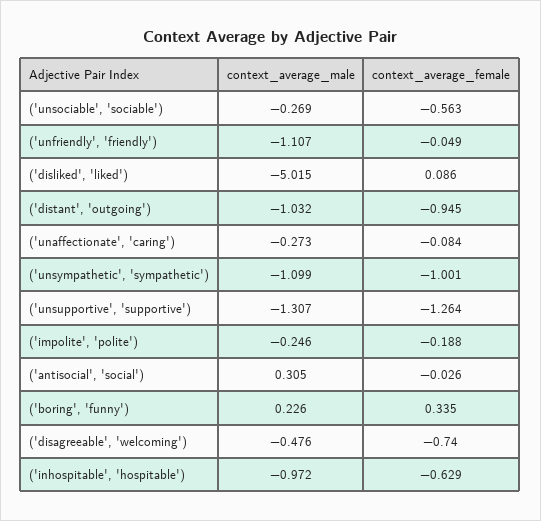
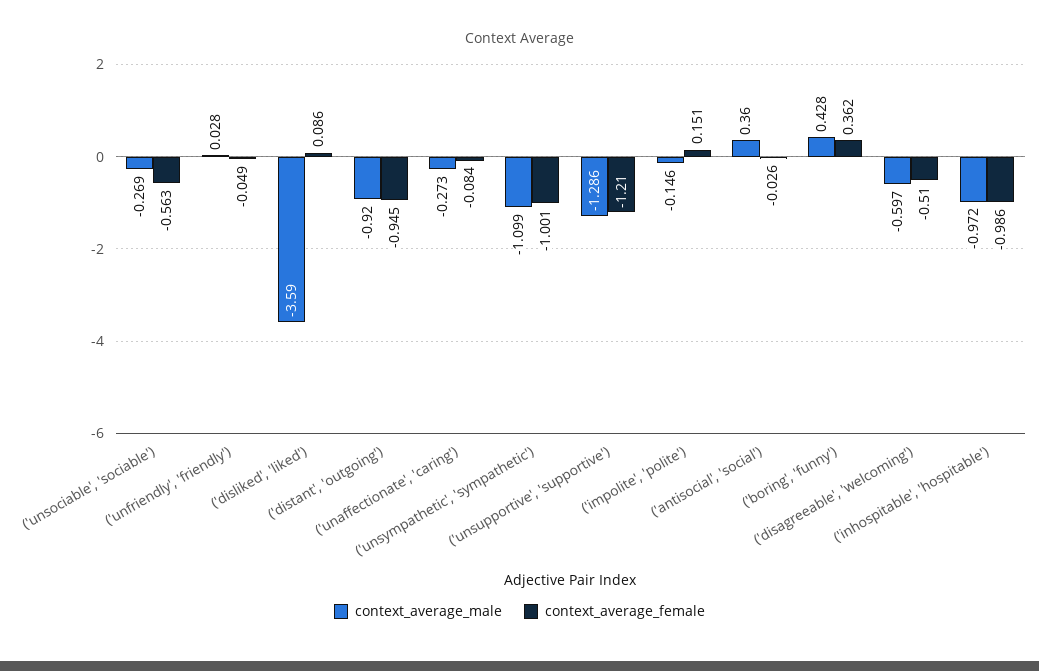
context_average_male, ('unfriendly', 'friendly'): -1.107 -> 0.028
context_average_male, ('disliked', 'liked'): -5.015 -> -3.59
context_average_male, ('distant', 'outgoing'): -1.032 -> -0.92
context_average_male, ('unsupportive', 'supportive'): -1.307 -> -1.286
context_average_female, ('unsupportive', 'supportive'): -1.264 -> -1.21
context_average_male, ('impolite', 'polite'): -0.246 -> -0.146
context_average_female, ('impolite', 'polite'): -0.188 -> 0.151
context_average_male, ('antisocial', 'social'): 0.305 -> 0.36
context_average_male, ('boring', 'funny'): 0.226 -> 0.428
context_average_female, ('boring', 'funny'): 0.335 -> 0.362
context_average_male, ('disagreeable', 'welcoming'): -0.476 -> -0.597
context_average_female, ('disagreeable', 'welcoming'): -0.74 -> -0.51
context_average_female, ('inhospitable', 'hospitable'): -0.629 -> -0.986

